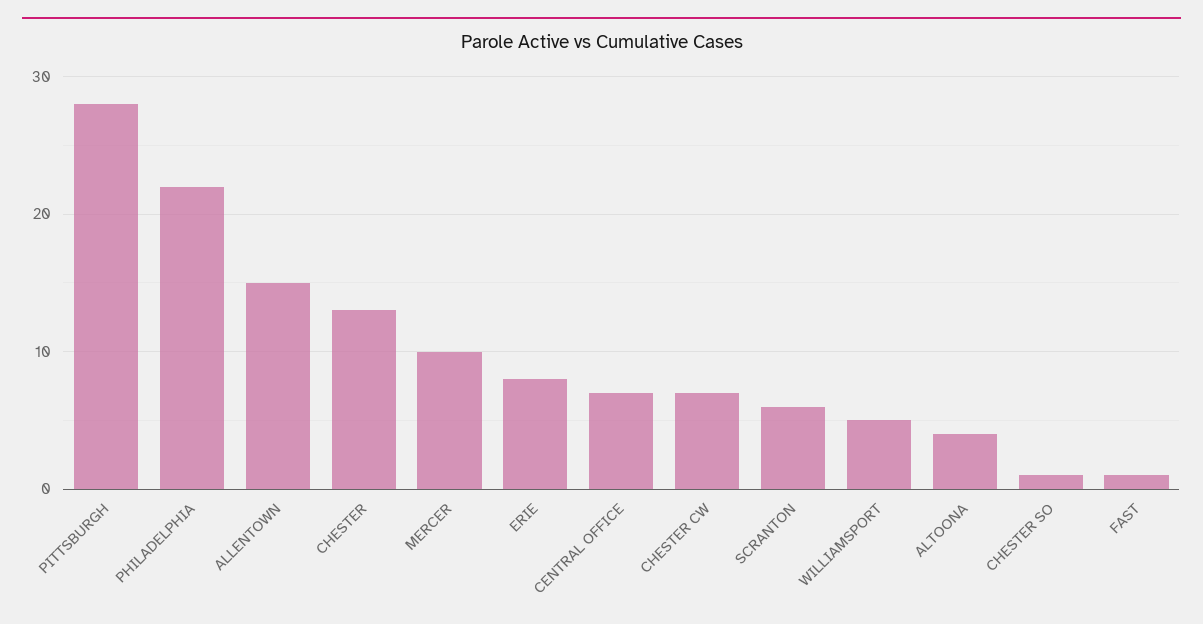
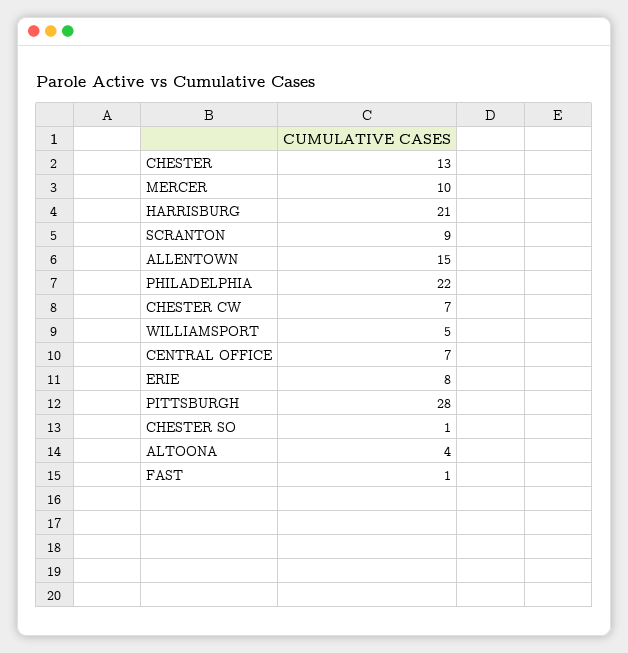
SCRANTON: 6 -> 9
HARRISBURG: none -> 21

